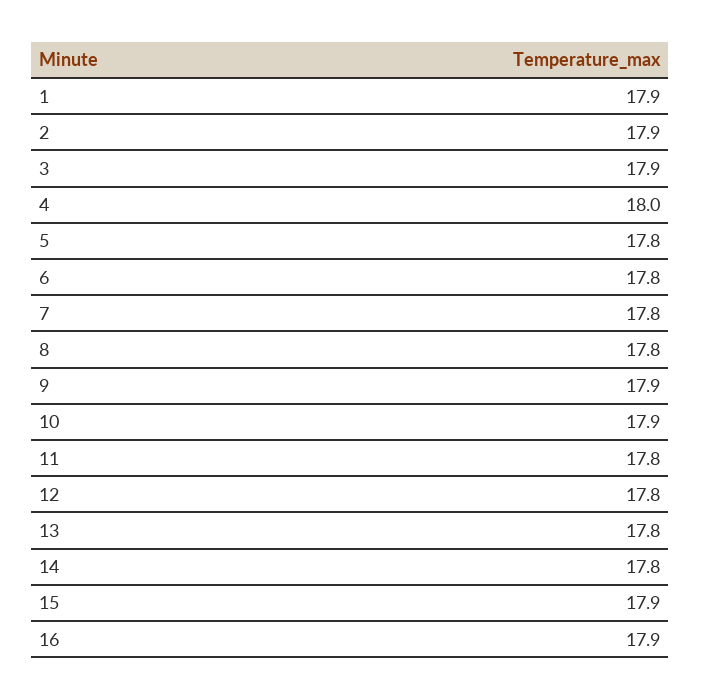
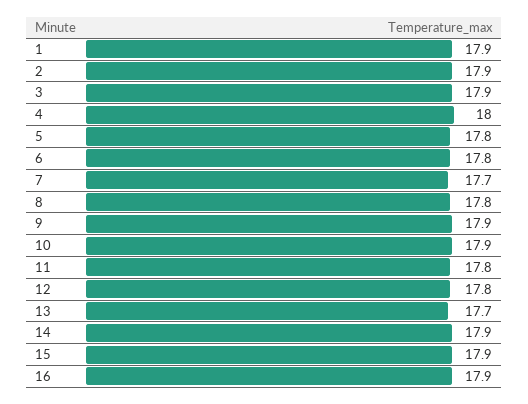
7: 17.8 -> 17.7
13: 17.8 -> 17.7
14: 17.8 -> 17.9

